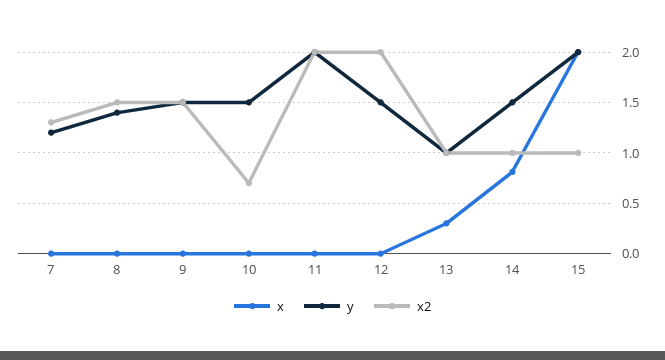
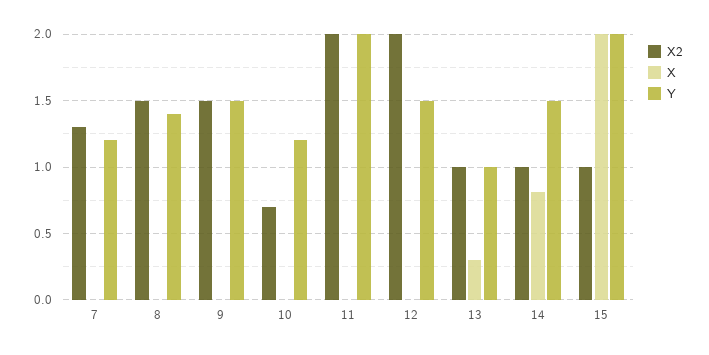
y, 10: 1.5 -> 1.2

